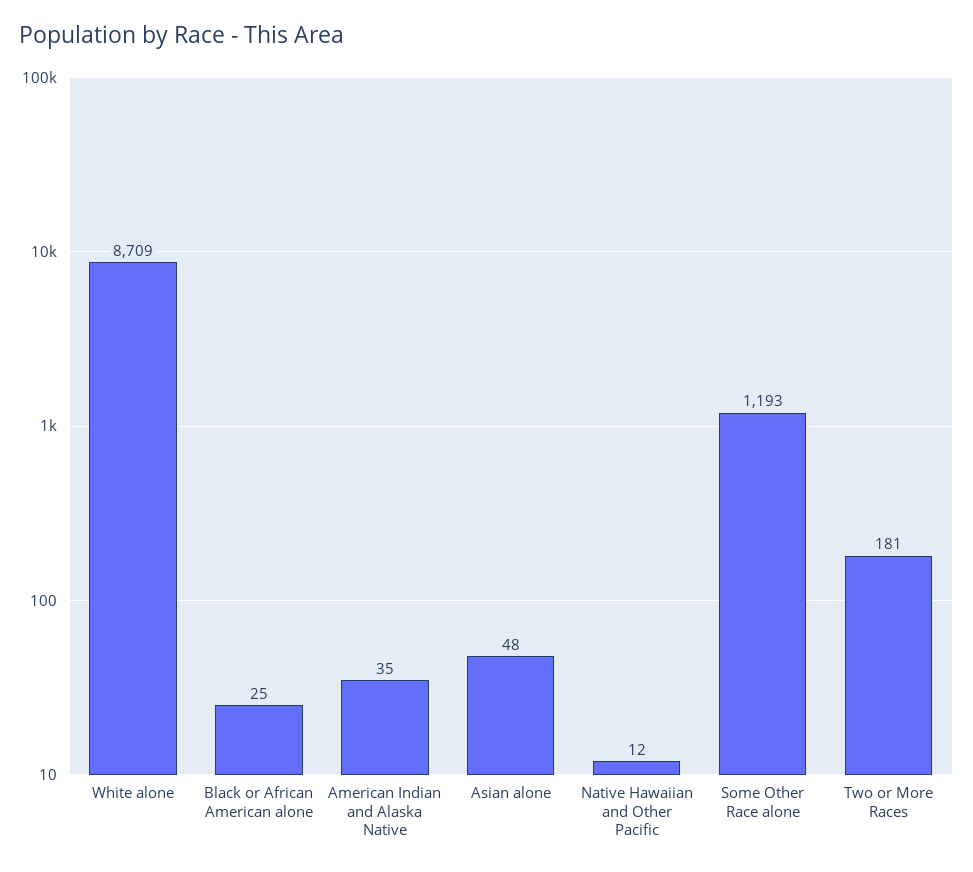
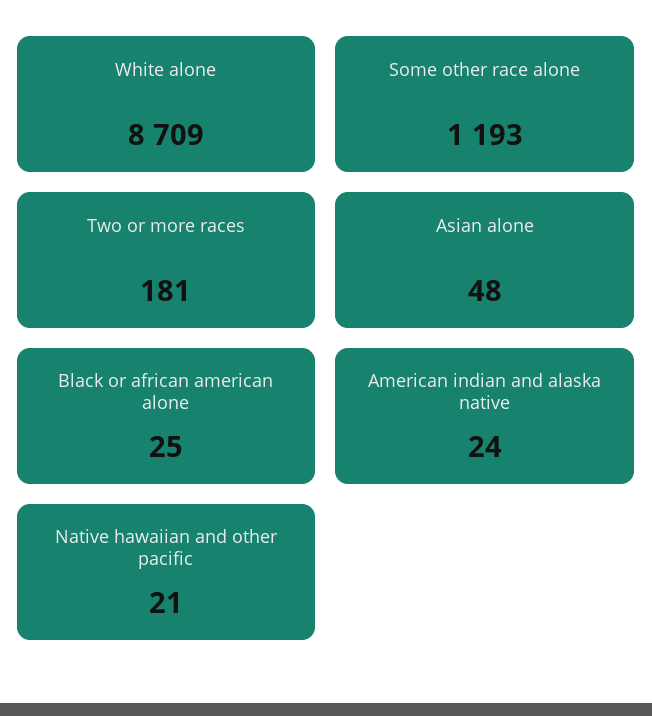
American Indian and Alaska Native: 35 -> 24
Native Hawaiian and Other Pacific: 12 -> 21

